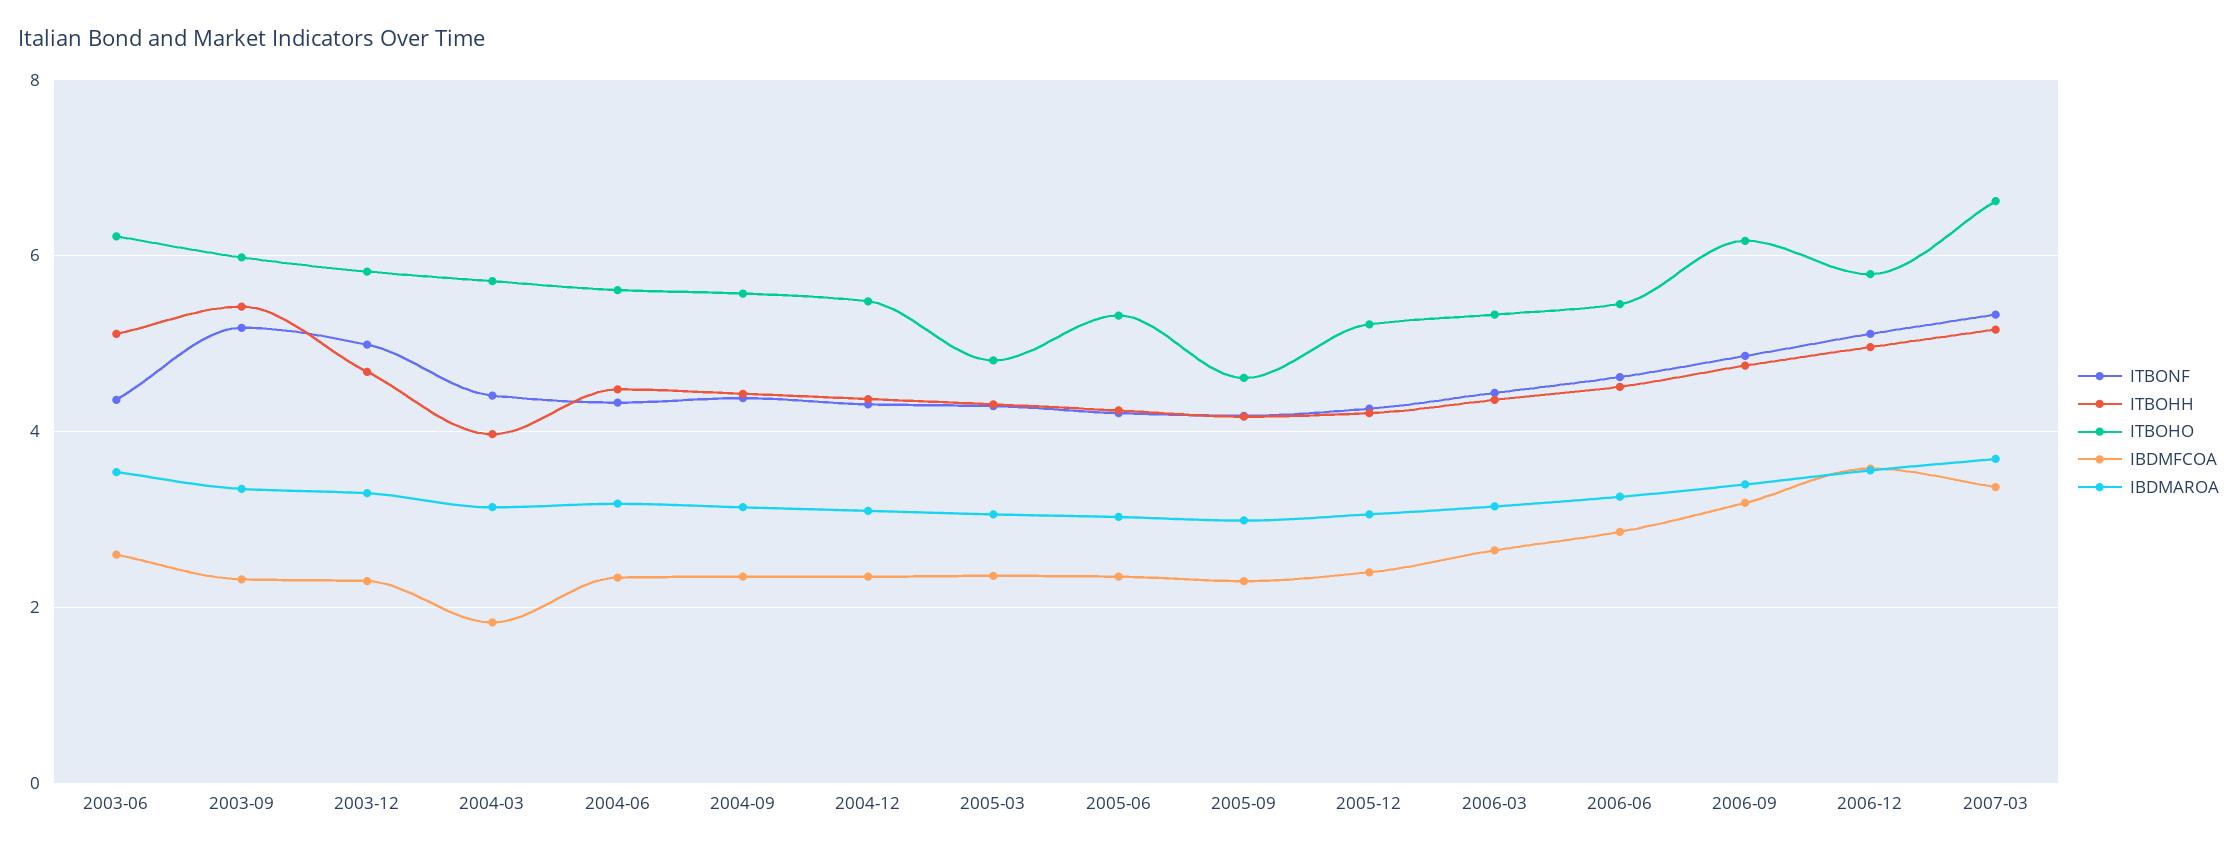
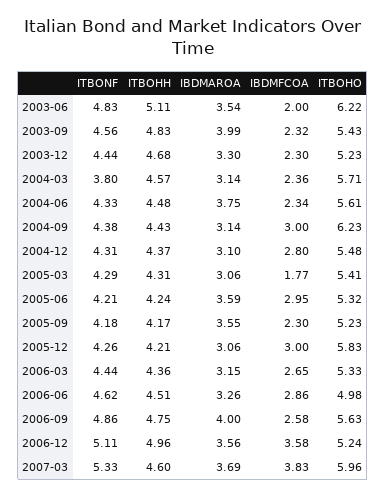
ITBONF, 2003-06: 4.4 -> 4.83
IBDMFCOA, 2003-06: 2.6 -> 2
ITBONF, 2003-09: 5.2 -> 4.56
ITBOHH, 2003-09: 5.4 -> 4.83
ITBOHO, 2003-09: 6 -> 5.43
IBDMAROA, 2003-09: 3.4 -> 3.99
ITBONF, 2003-12: 5 -> 4.44
ITBOHO, 2003-12: 5.8 -> 5.23
ITBONF, 2004-03: 4.4 -> 3.8
ITBOHH, 2004-03: 4 -> 4.57
IBDMFCOA, 2004-03: 1.8 -> 2.36
IBDMAROA, 2004-06: 3.2 -> 3.75
ITBOHO, 2004-09: 5.6 -> 6.23
IBDMFCOA, 2004-09: 2.4 -> 3
IBDMFCOA, 2004-12: 2.4 -> 2.8
ITBOHO, 2005-03: 4.8 -> 5.41
IBDMFCOA, 2005-03: 2.4 -> 1.77
IBDMFCOA, 2005-06: 2.4 -> 2.95
IBDMAROA, 2005-06: 3 -> 3.59
ITBOHO, 2005-09: 4.6 -> 5.23
IBDMAROA, 2005-09: 3 -> 3.55
ITBOHO, 2005-12: 5.2 -> 5.83
IBDMFCOA, 2005-12: 2.4 -> 3
ITBOHO, 2006-06: 5.4 -> 4.98
ITBOHO, 2006-09: 6.2 -> 5.63
IBDMFCOA, 2006-09: 3.2 -> 2.58
IBDMAROA, 2006-09: 3.4 -> 4
ITBOHO, 2006-12: 5.8 -> 5.24
ITBOHH, 2007-03: 5.2 -> 4.6
ITBOHO, 2007-03: 6.6 -> 5.96
IBDMFCOA, 2007-03: 3.4 -> 3.83

